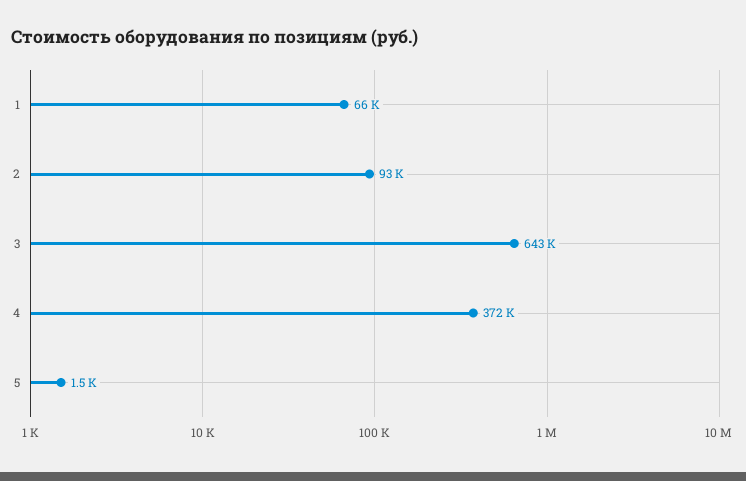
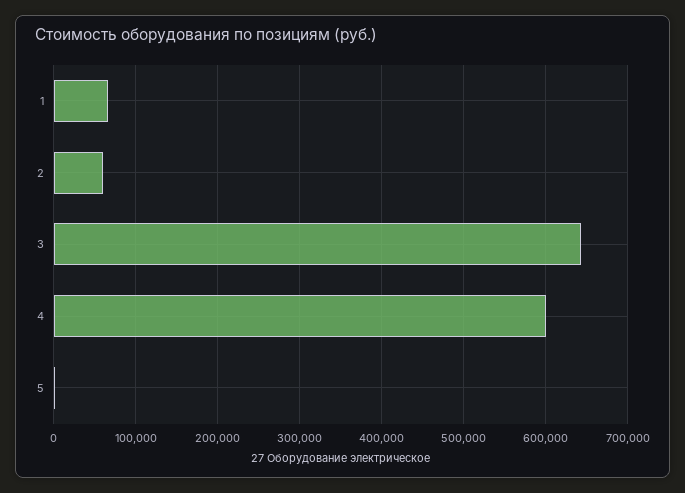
2: 93000 -> 60000
4: 372000 -> 600000

